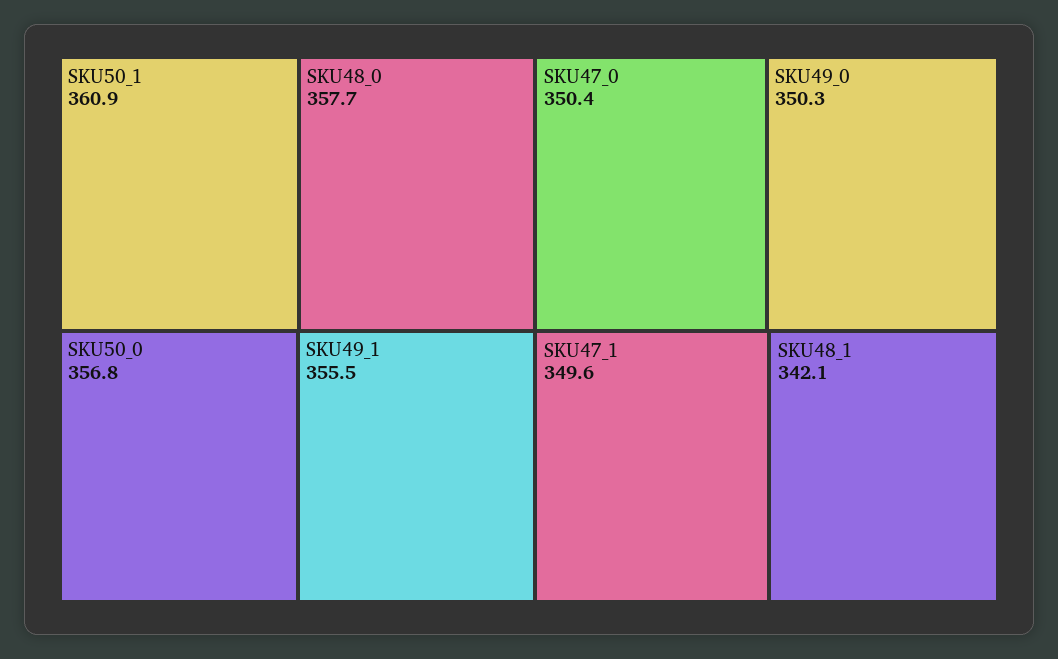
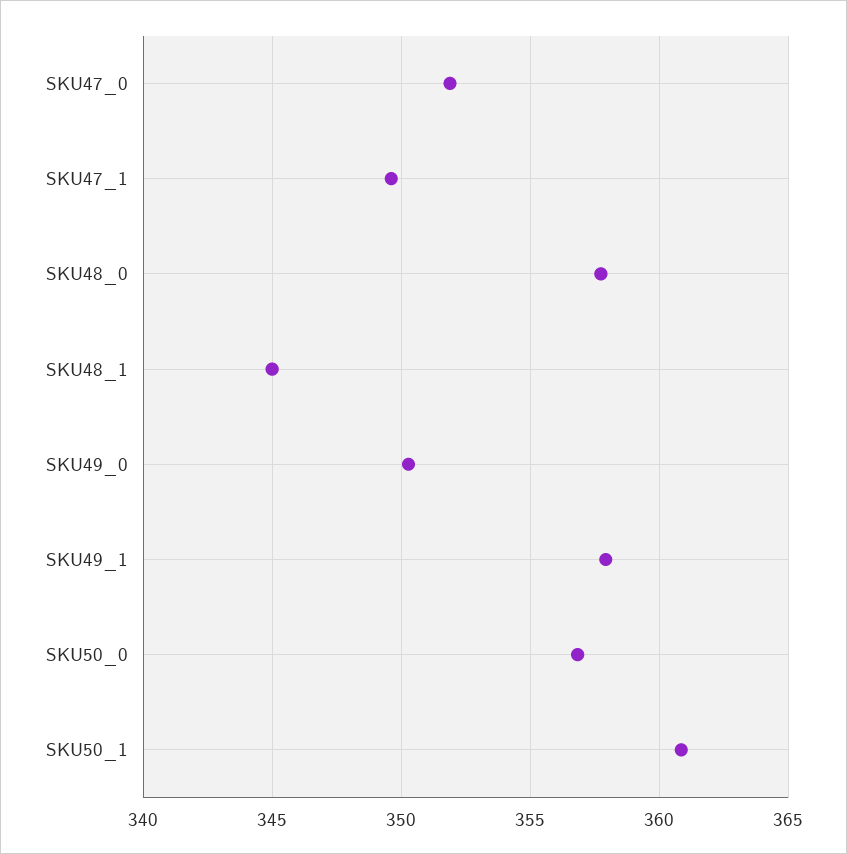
SKU49_1: 355.5 -> 358
SKU47_0: 350.4 -> 352
SKU48_1: 342.1 -> 345

